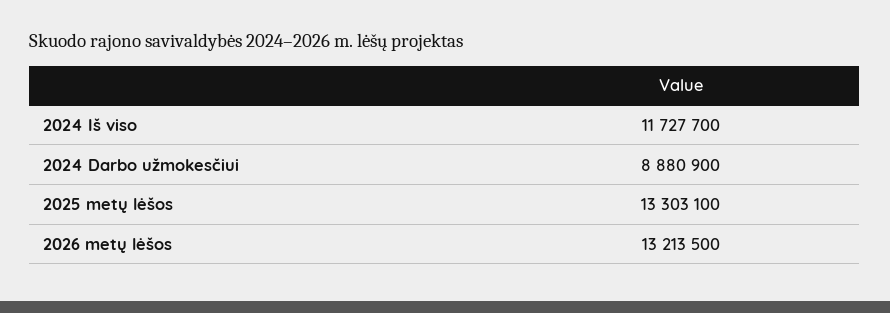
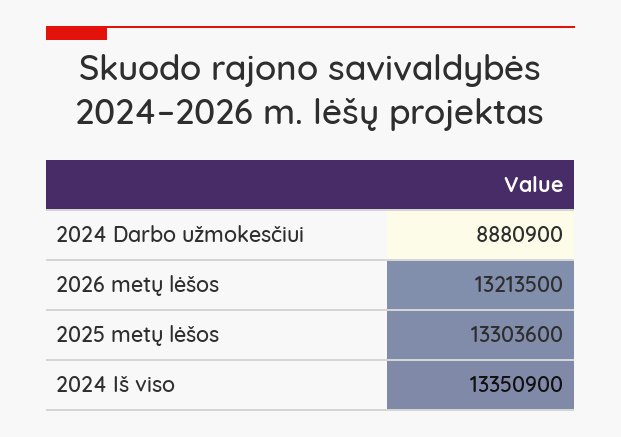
2024 Iš viso: 11727700 -> 13350900
2025 metų lėšos: 13303100 -> 13303600

